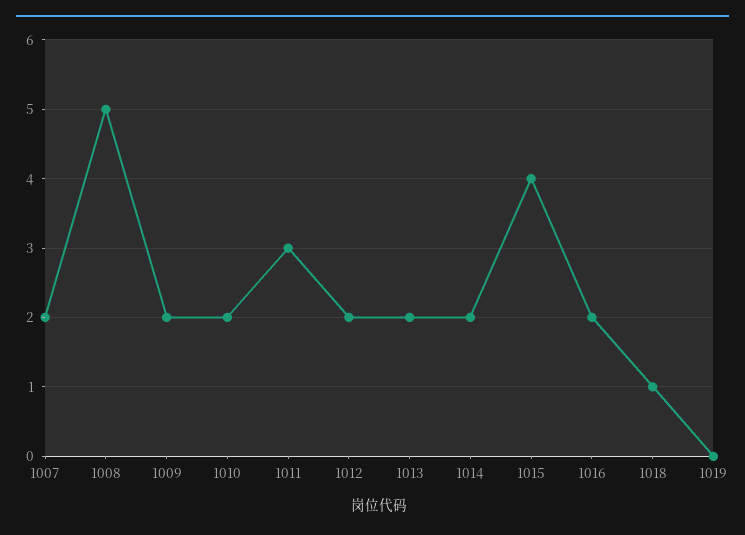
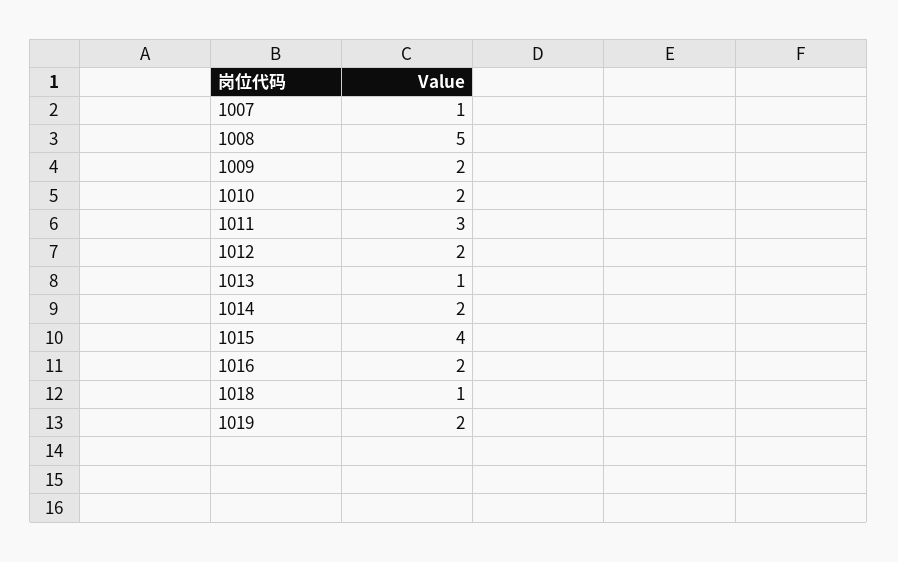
1007: 2 -> 1
1013: 2 -> 1
1019: 0 -> 2

